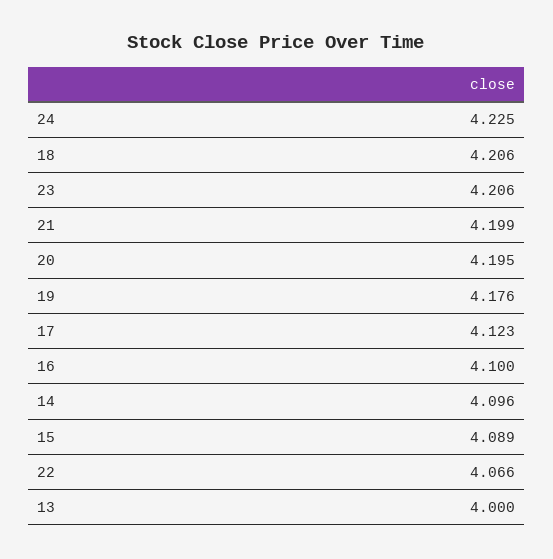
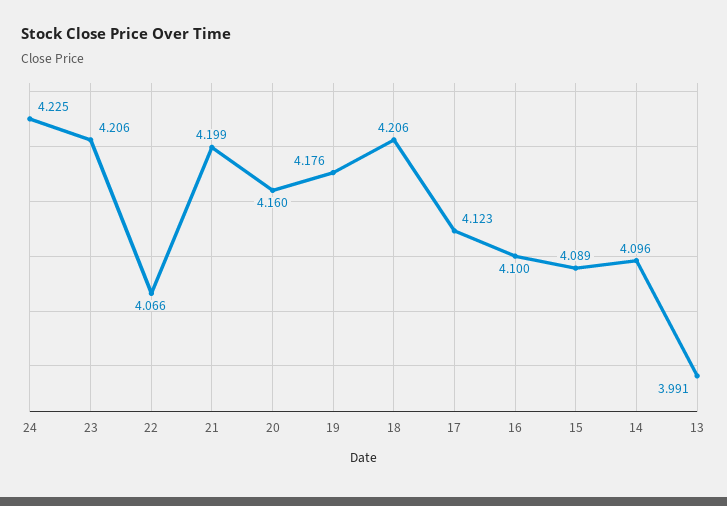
20: 4.195 -> 4.16
13: 4 -> 3.991

